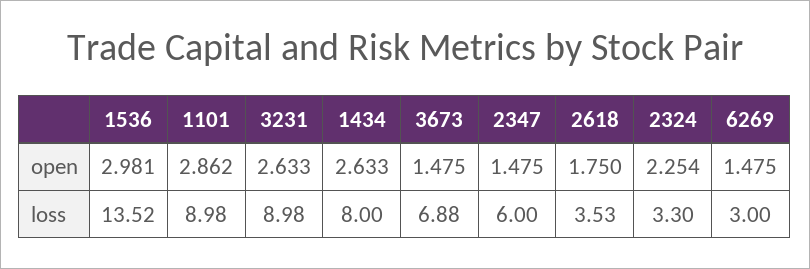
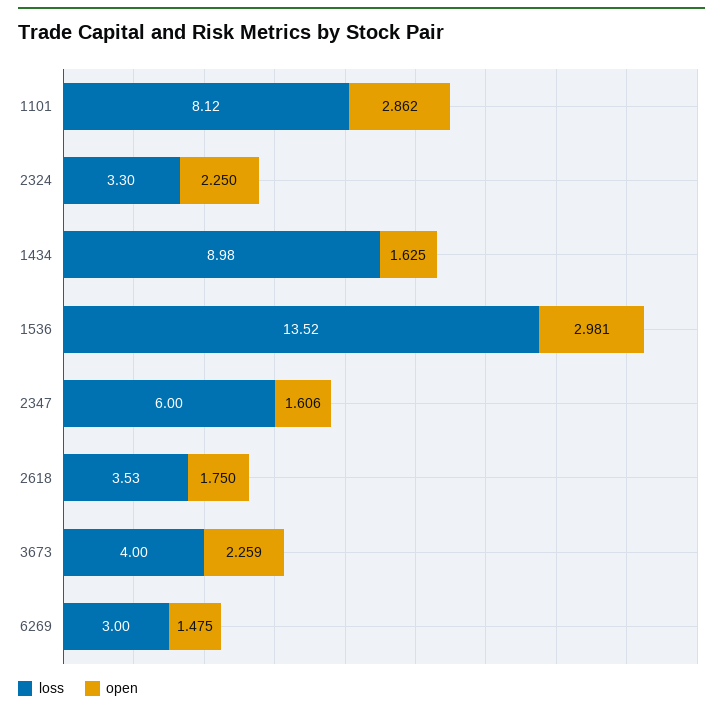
open, 3231: 2.633 -> none
open, 1434: 2.633 -> 1.625
open, 3673: 1.475 -> 2.259
open, 2347: 1.475 -> 1.606
open, 2324: 2.254 -> 2.25
loss, 1101: 8.98 -> 8.12
loss, 3231: 8.98 -> none
loss, 1434: 8 -> 8.98
loss, 3673: 6.88 -> 4

